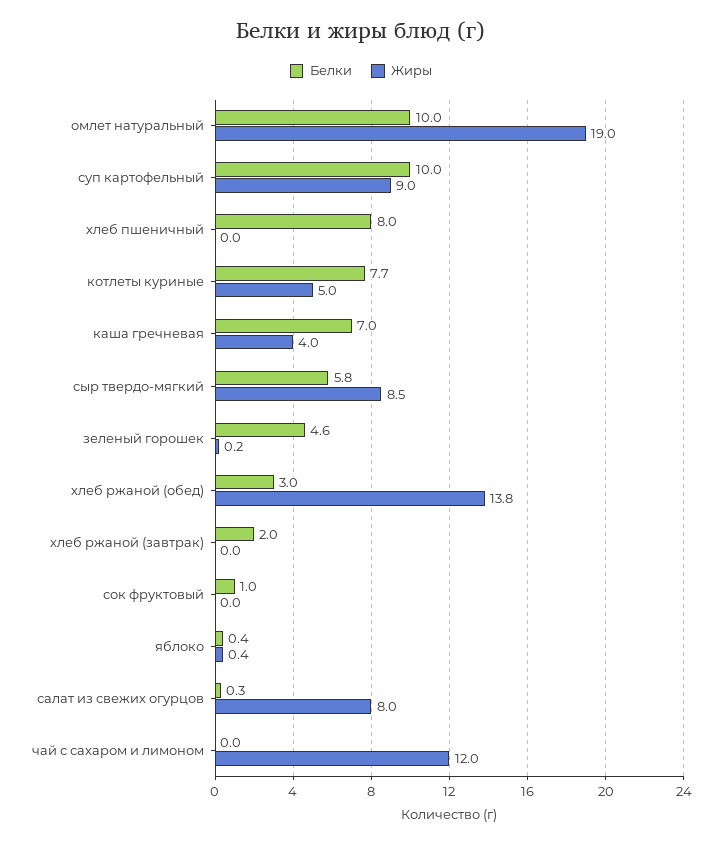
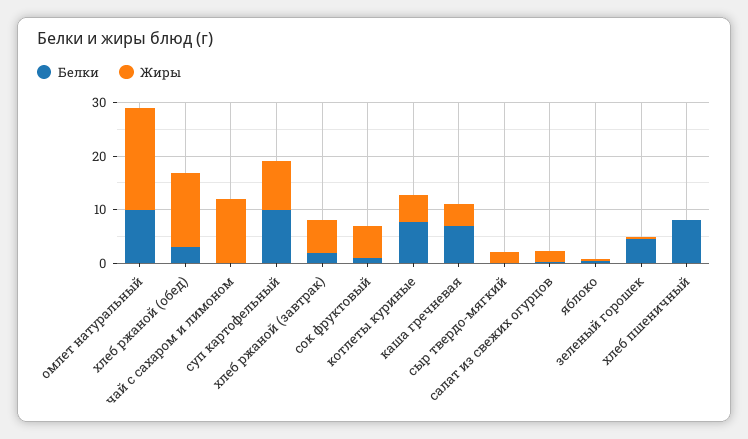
Белки, сыр твердо-мягкий: 5.8 -> 0
Жиры, сыр твердо-мягкий: 8.5 -> 2
Жиры, хлеб ржаной (завтрак): 0 -> 6
Жиры, сок фруктовый: 0 -> 6
Жиры, салат из свежих огурцов: 8 -> 2

